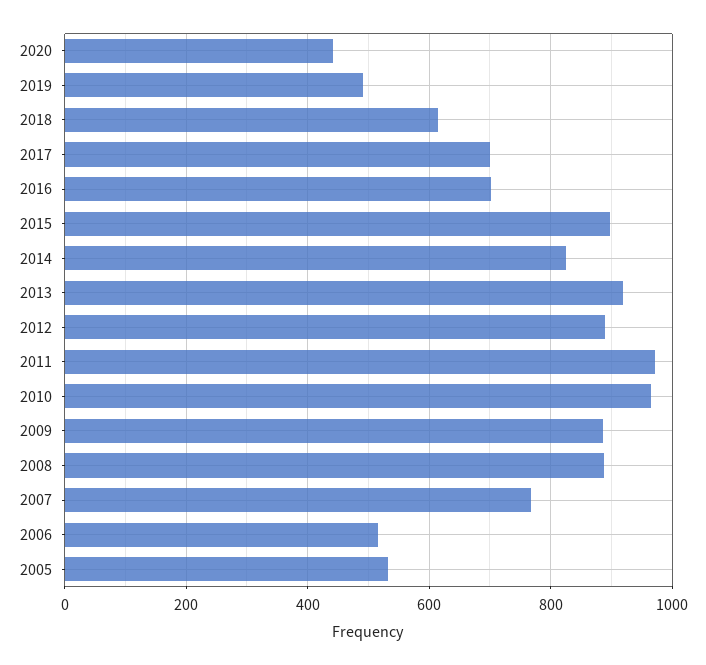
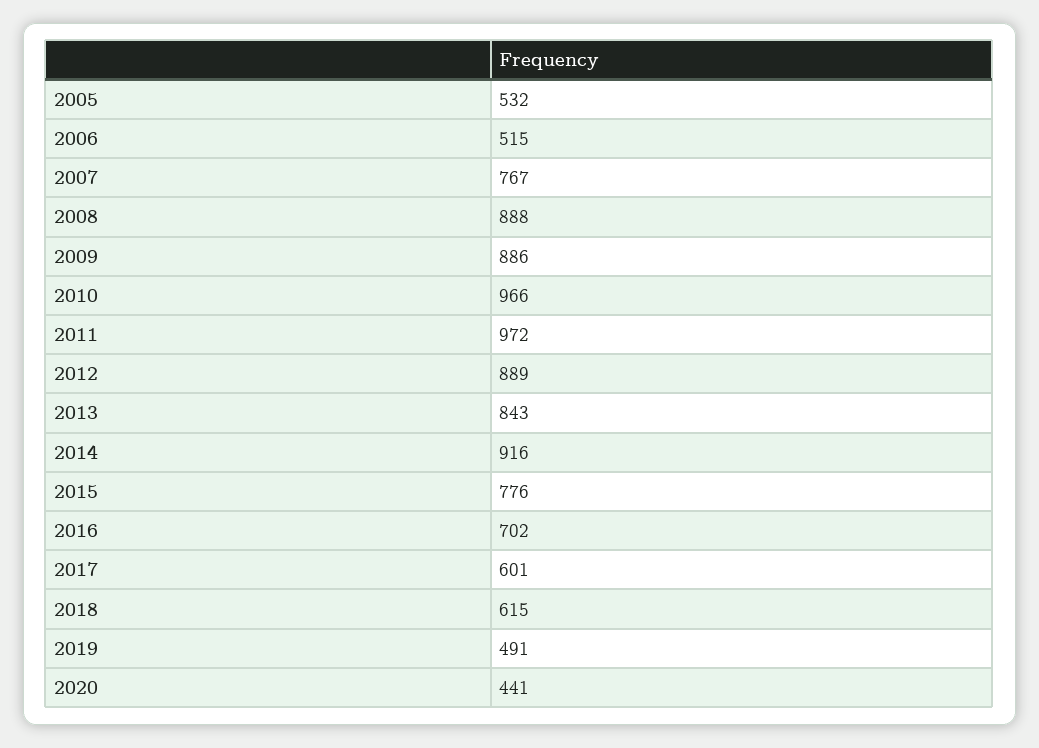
2017: 700 -> 601
2015: 900 -> 776
2014: 820 -> 916
2013: 920 -> 843

